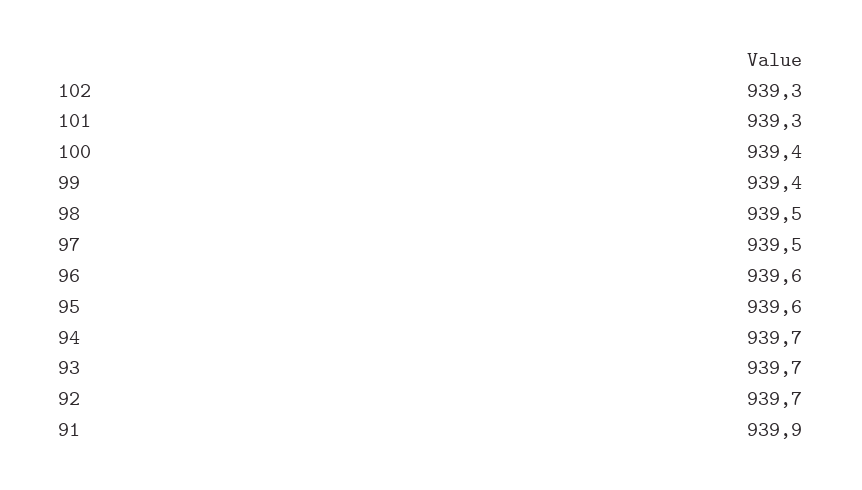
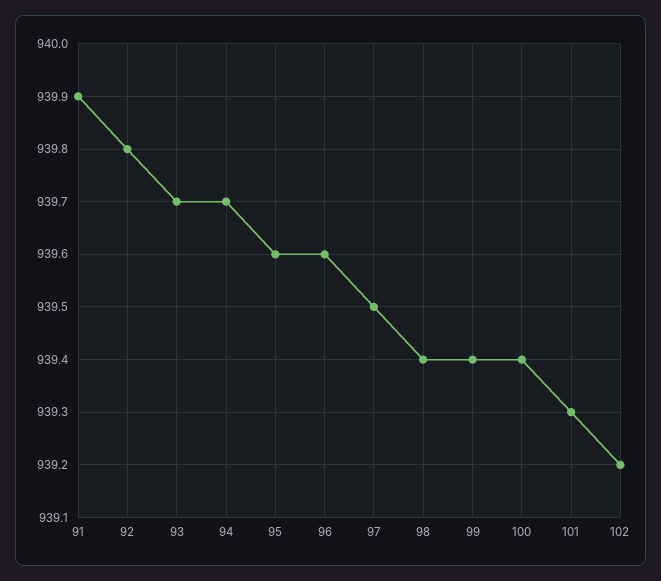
102: 939.3 -> 939.2
98: 939.5 -> 939.4
92: 939.7 -> 939.8

